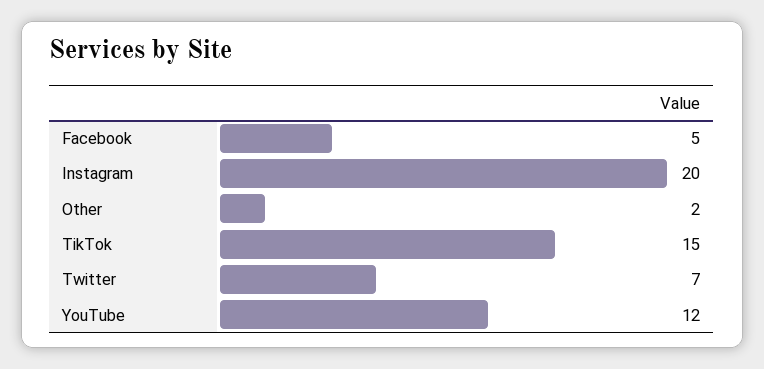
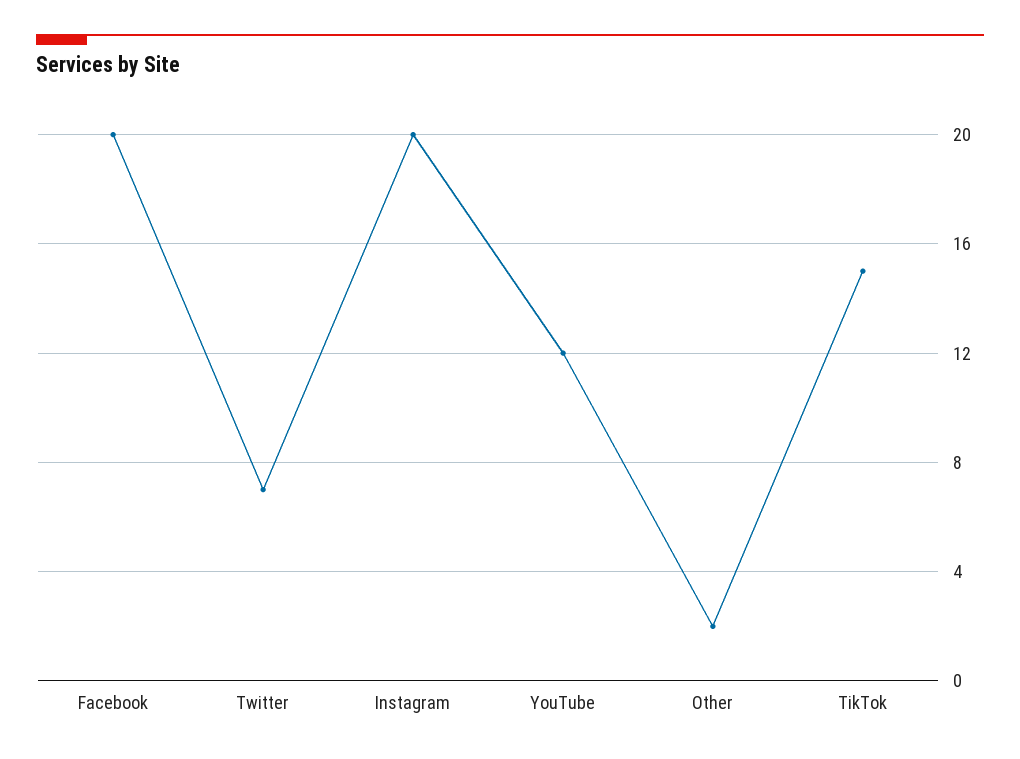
Facebook: 5 -> 20

